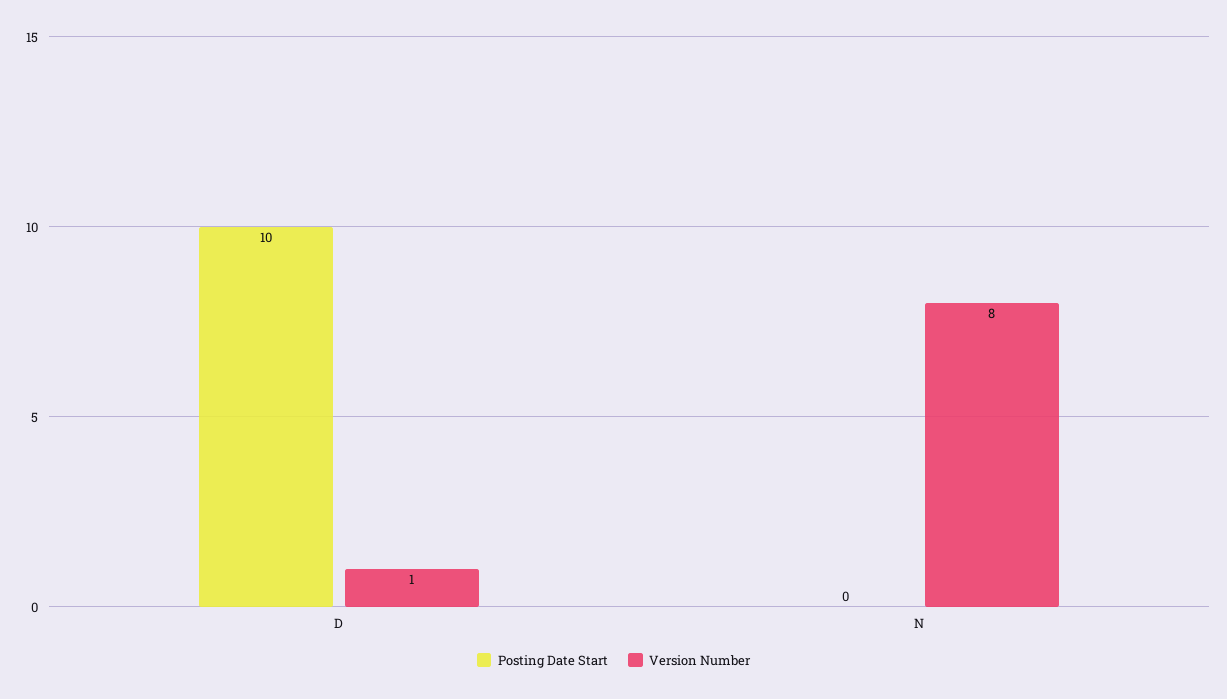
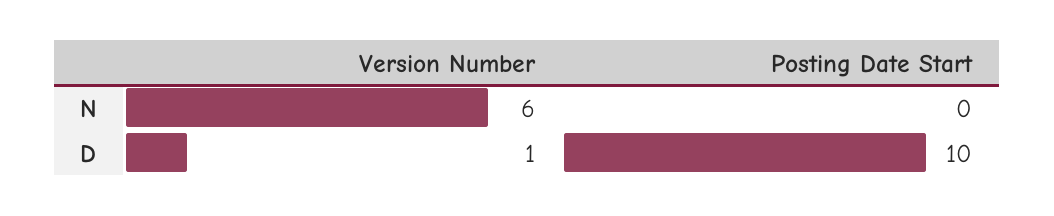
Version Number, N: 8 -> 6

